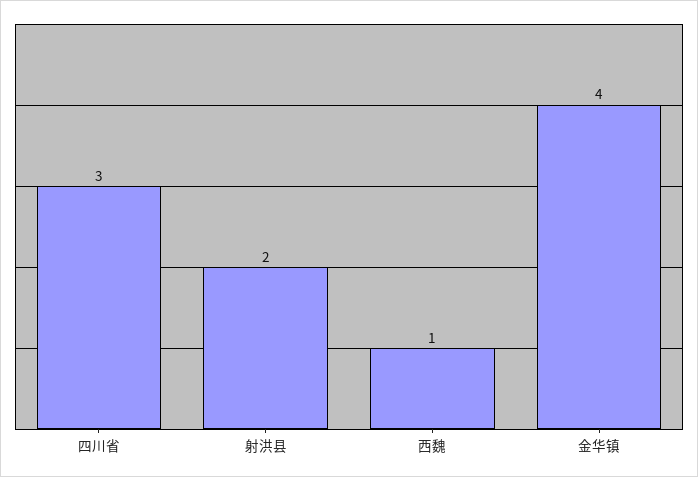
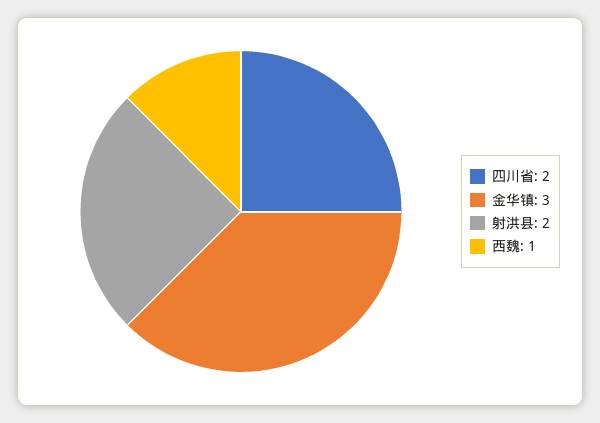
四川省: 3 -> 2
金华镇: 4 -> 3

